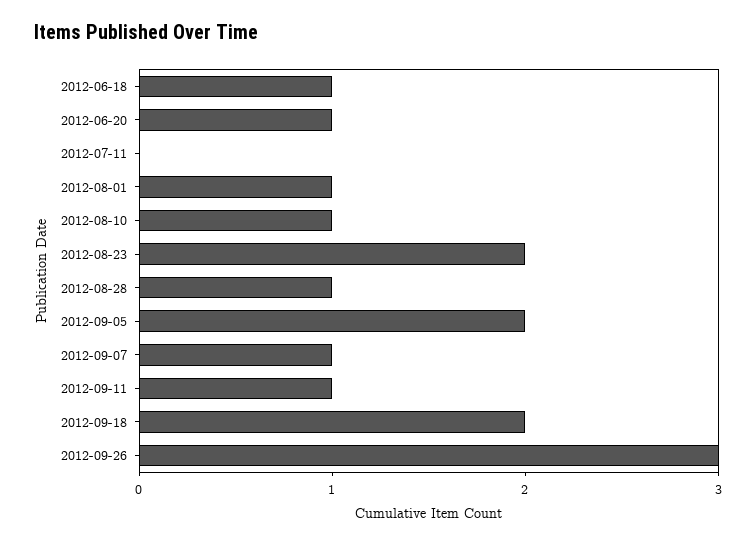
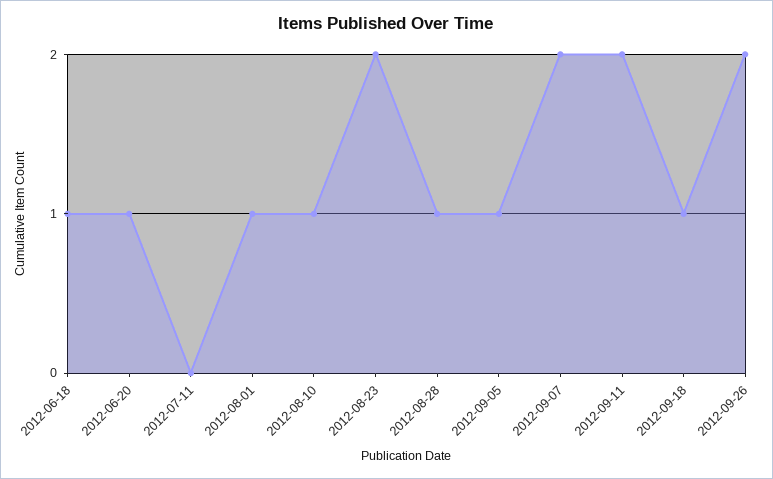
2012-09-05: 2 -> 1
2012-09-07: 1 -> 2
2012-09-11: 1 -> 2
2012-09-18: 2 -> 1
2012-09-26: 3 -> 2

